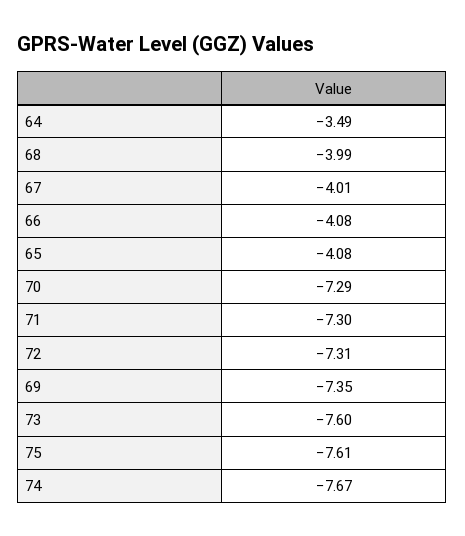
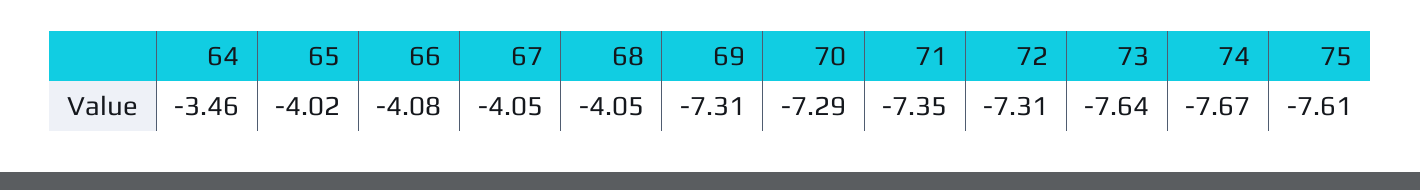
64: -3.49 -> -3.46
68: -3.99 -> -4.05
67: -4.01 -> -4.05
65: -4.08 -> -4.02
71: -7.3 -> -7.35
69: -7.35 -> -7.31
73: -7.6 -> -7.64

